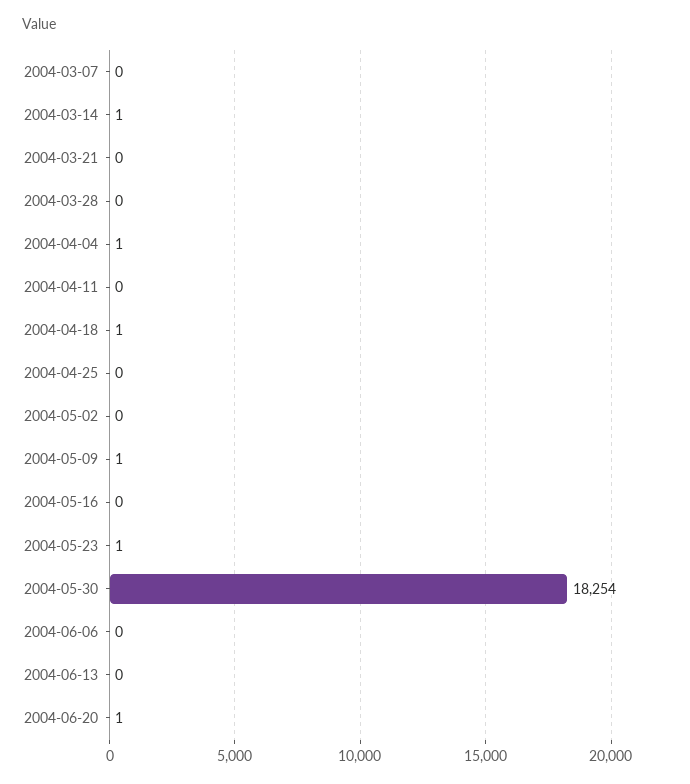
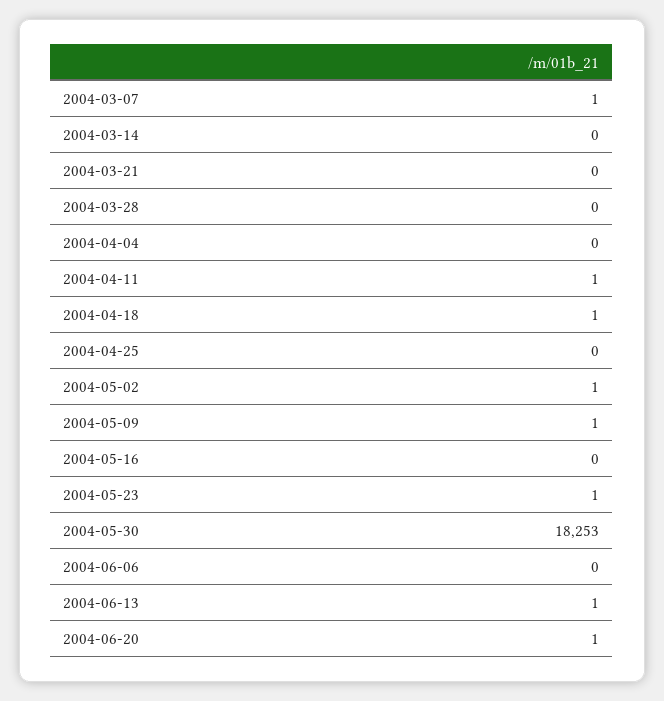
2004-03-07: 0 -> 1
2004-03-14: 1 -> 0
2004-04-04: 1 -> 0
2004-04-11: 0 -> 1
2004-05-02: 0 -> 1
2004-05-30: 18254 -> 18253
2004-06-13: 0 -> 1

